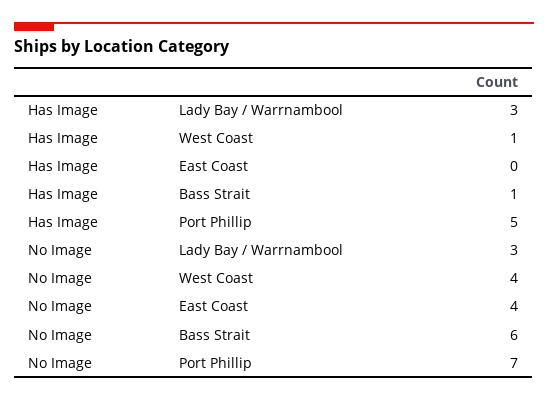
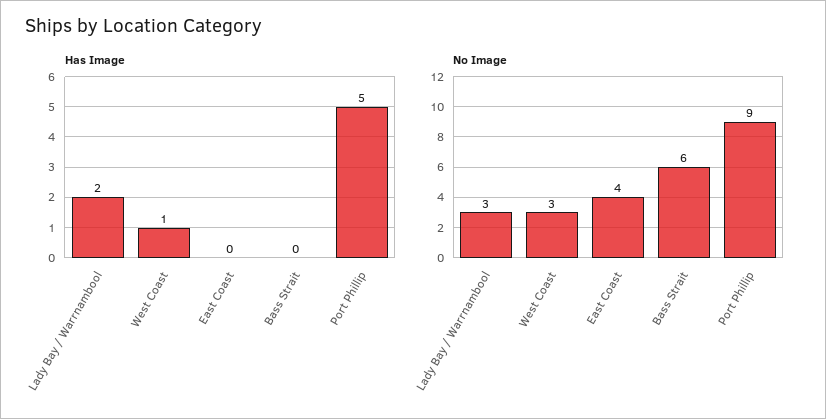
Has Image, Lady Bay / Warrnambool: 3 -> 2
Has Image, Bass Strait: 1 -> 0
No Image, West Coast: 4 -> 3
No Image, Port Phillip: 7 -> 9

